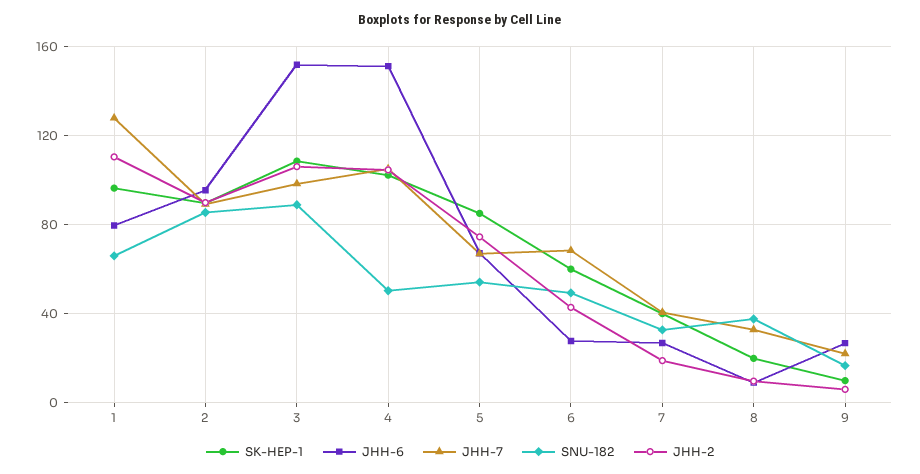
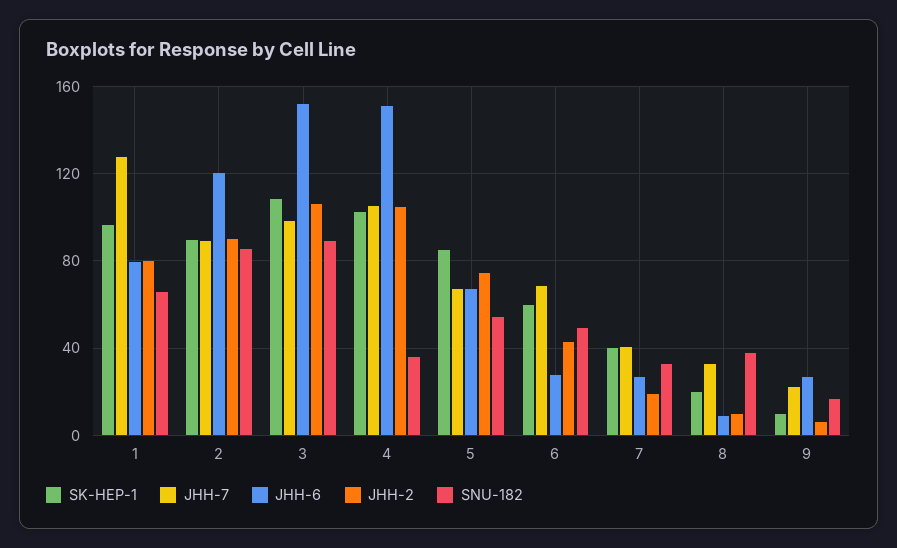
JHH-2, 1: 110 -> 80
JHH-6, 2: 95 -> 120
SNU-182, 4: 50 -> 35

